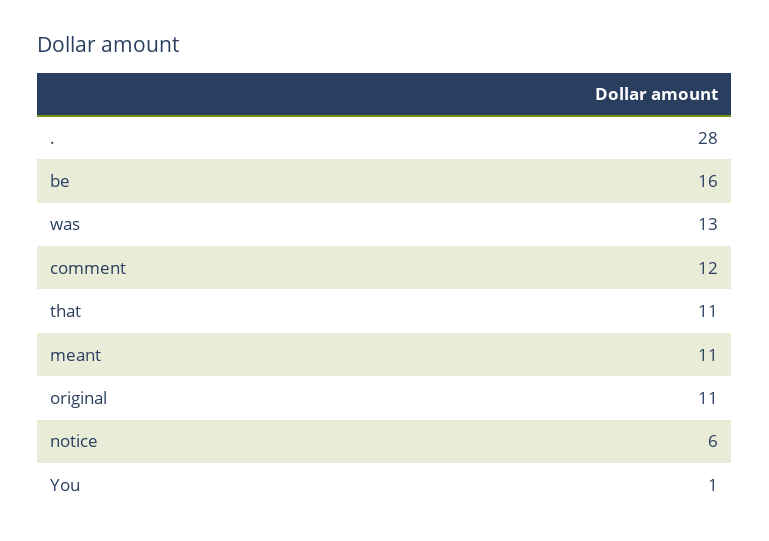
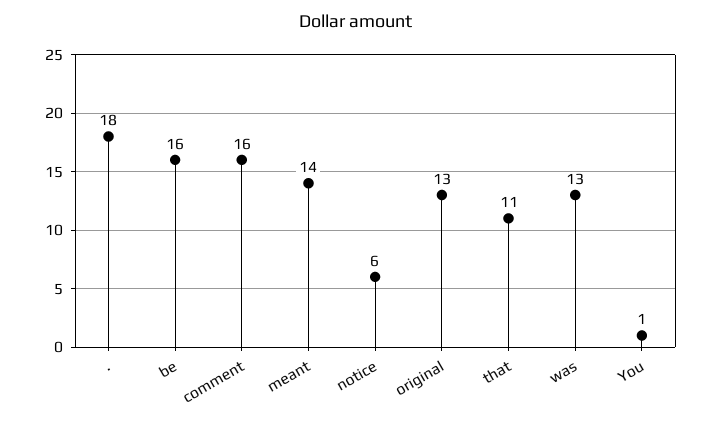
.: 28 -> 18
comment: 12 -> 16
meant: 11 -> 14
original: 11 -> 13

